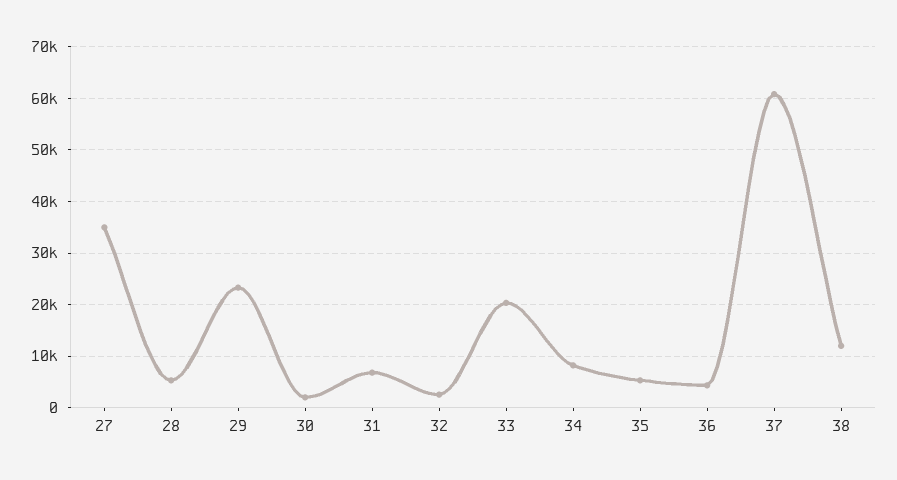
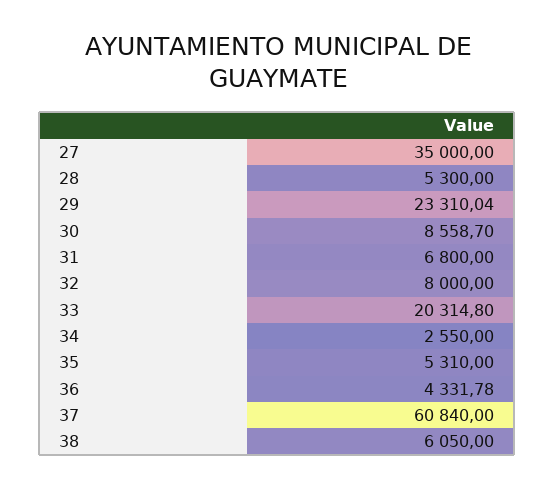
30: 2000 -> 8558.7
32: 2000 -> 8000
34: 8000 -> 2550
38: 12000 -> 6050

